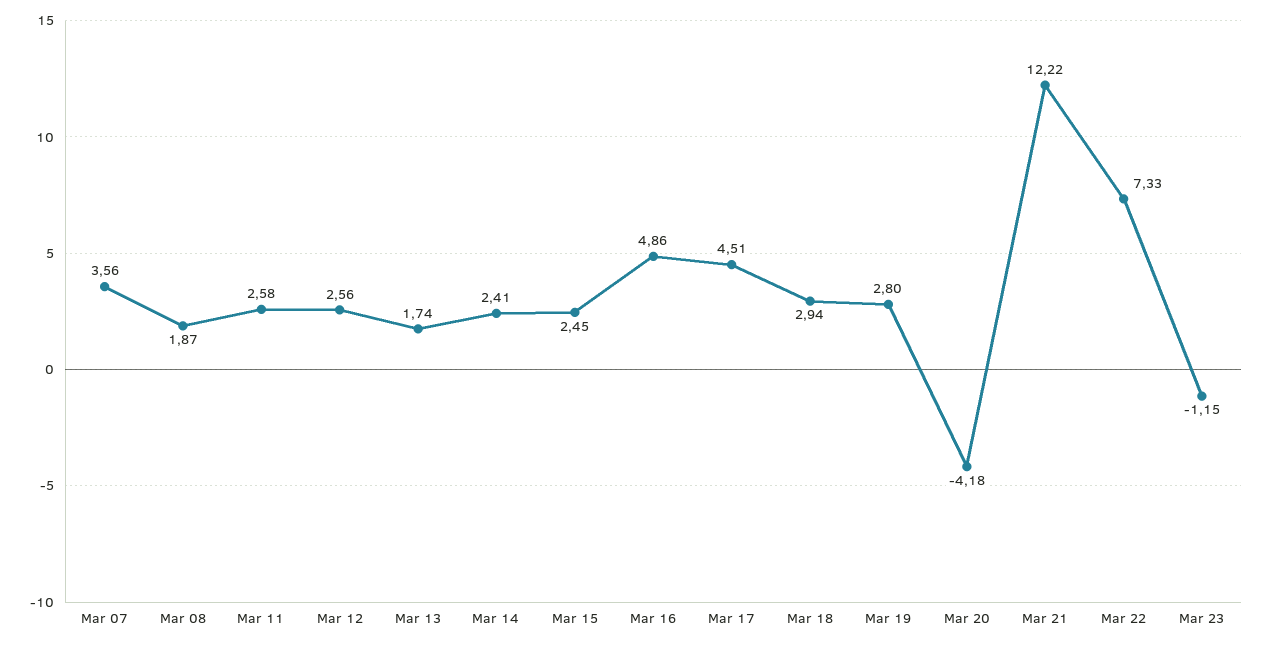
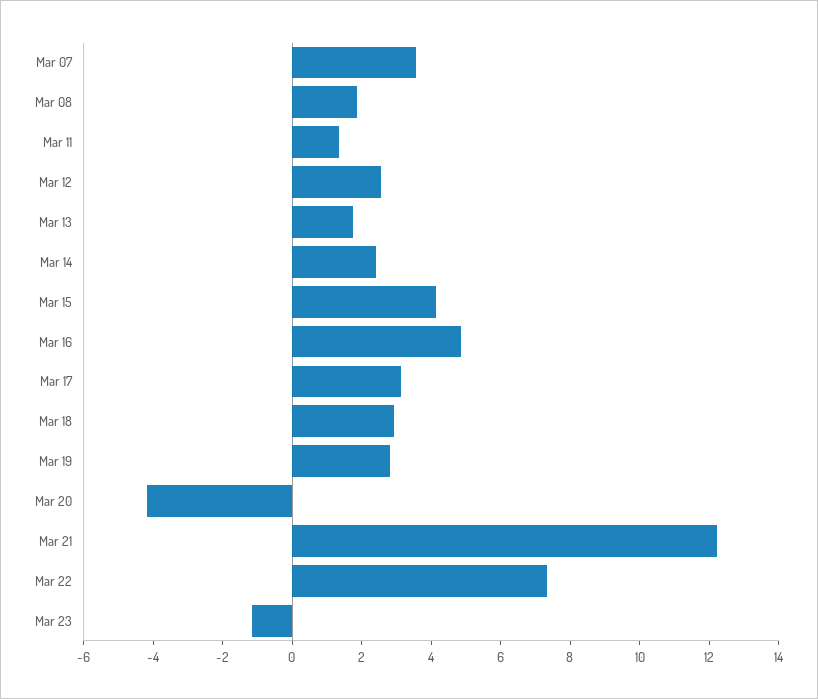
Mar 11: 2.58 -> 1.5
Mar 15: 2.45 -> 4
Mar 17: 4.51 -> 3

